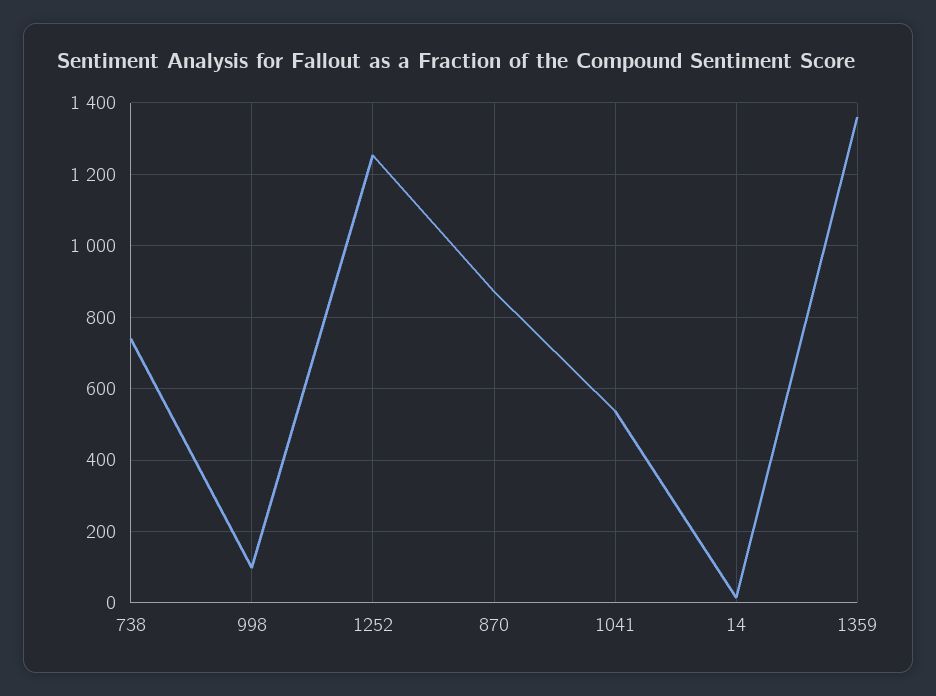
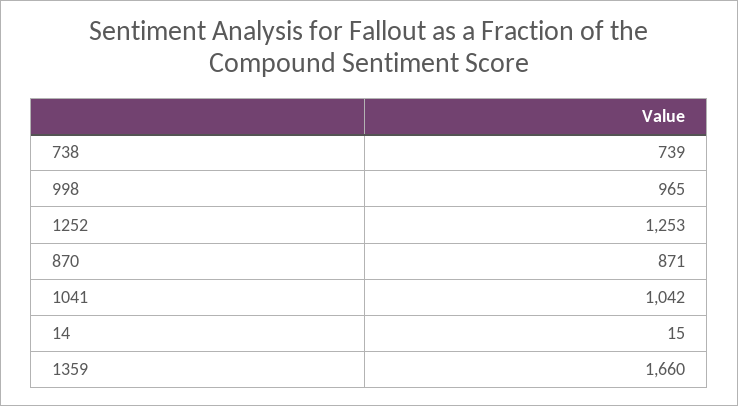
998: 100 -> 965
1041: 540 -> 1042
1359: 1360 -> 1660

